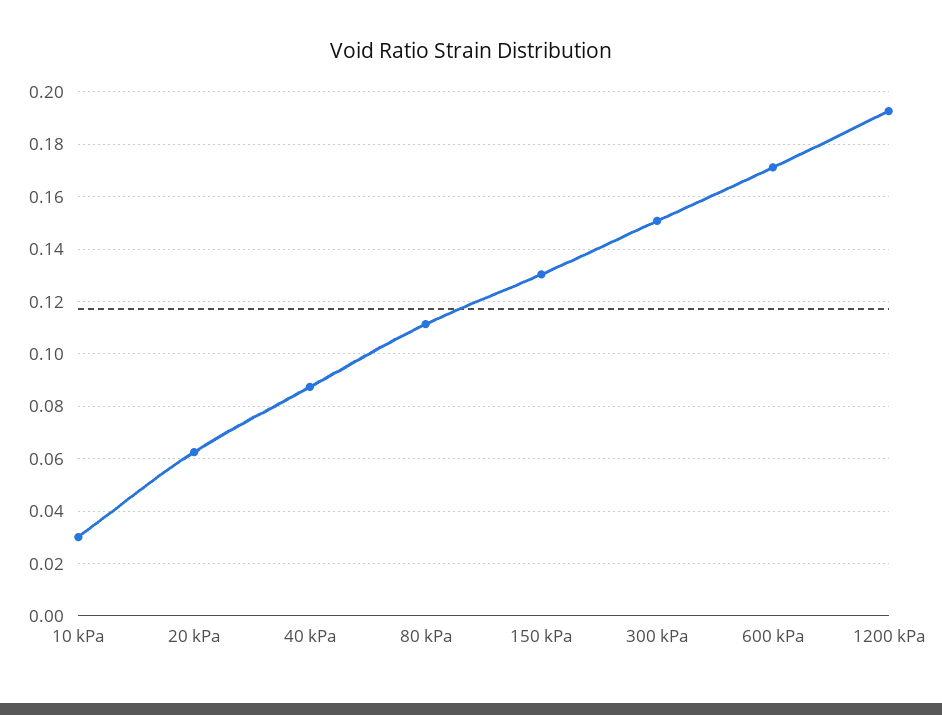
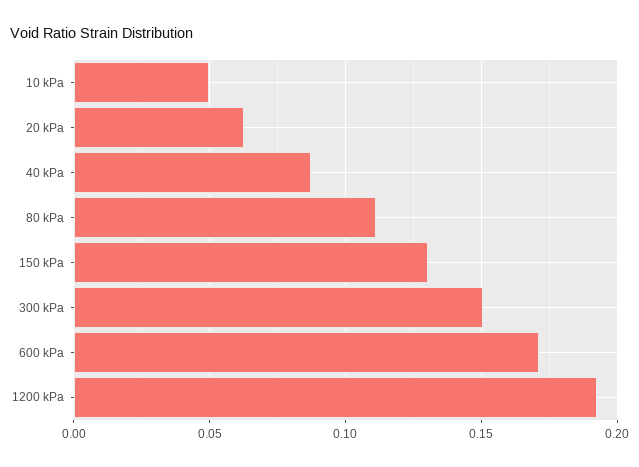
10 kPa: 0.03 -> 0.05

